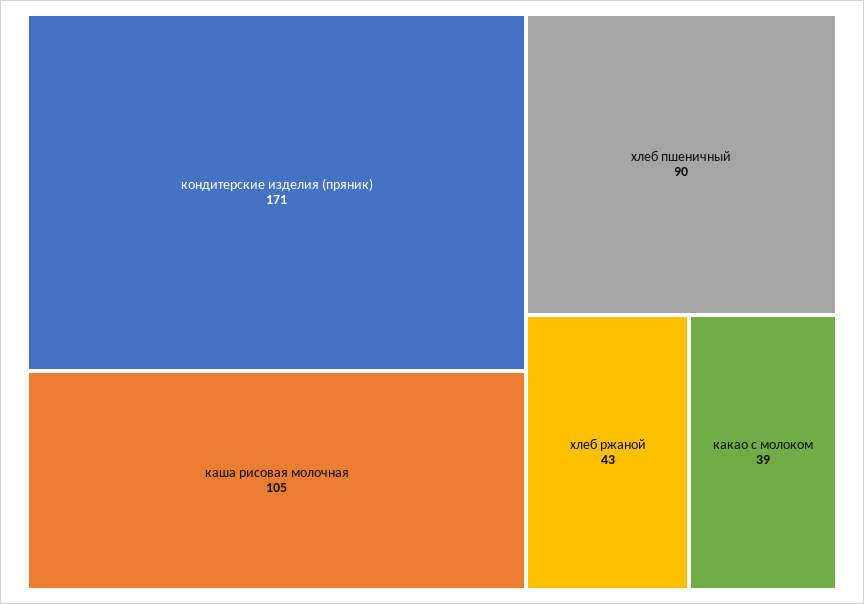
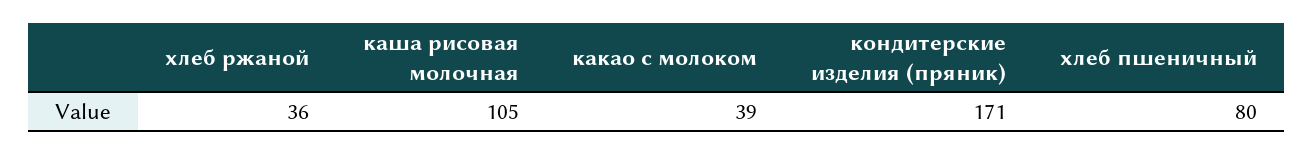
хлеб пшеничный: 90 -> 80
хлеб ржаной: 43 -> 36

